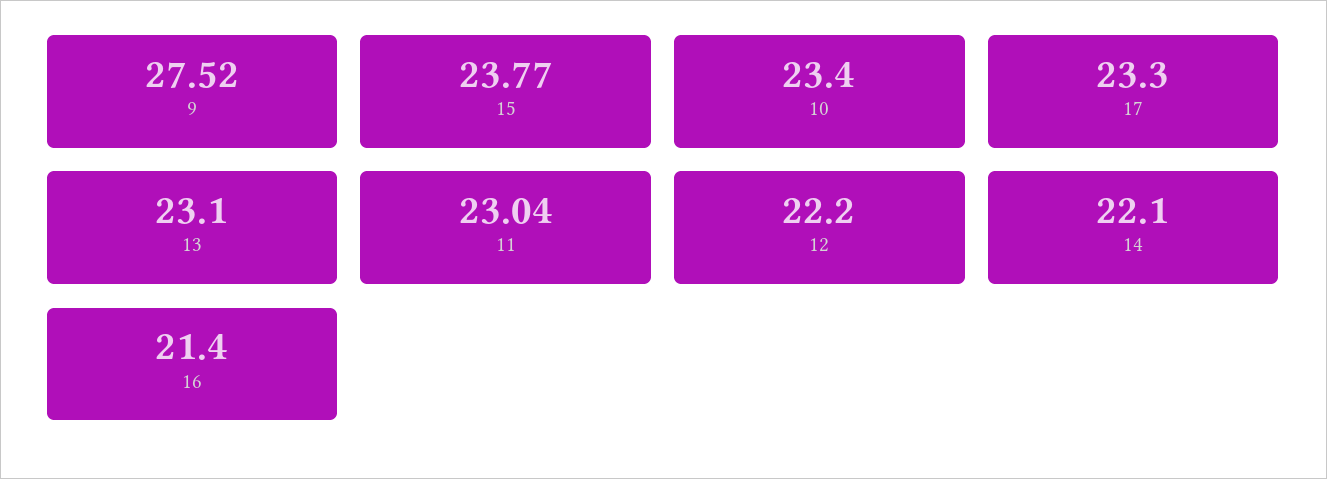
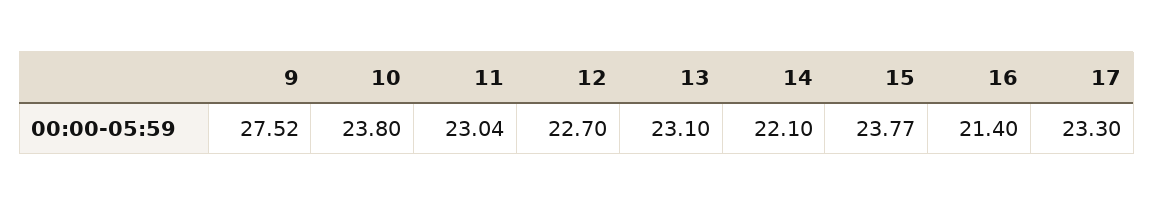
10: 23.4 -> 23.8
12: 22.2 -> 22.7

